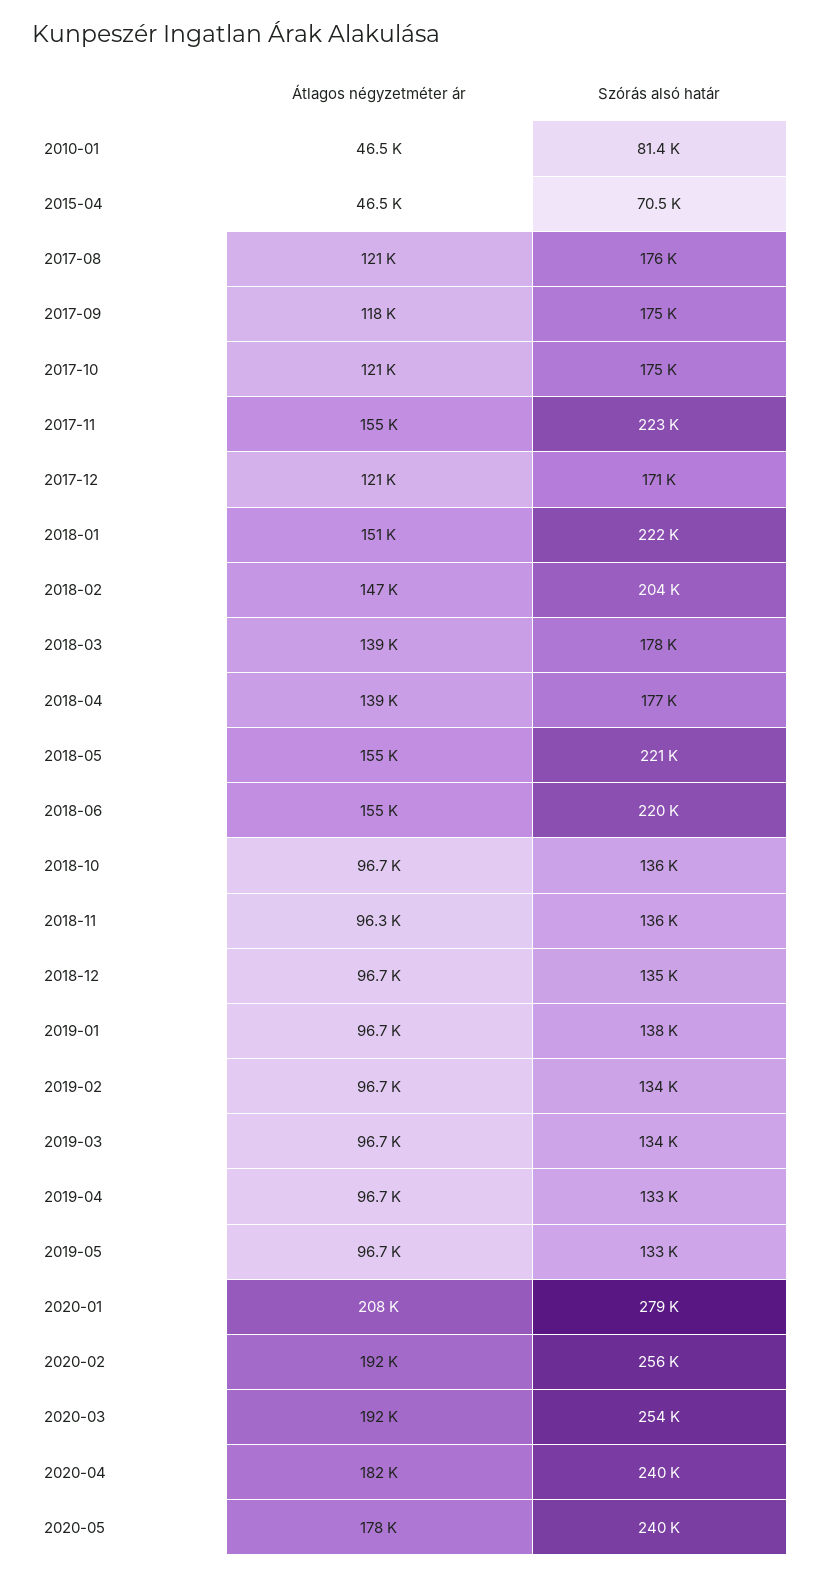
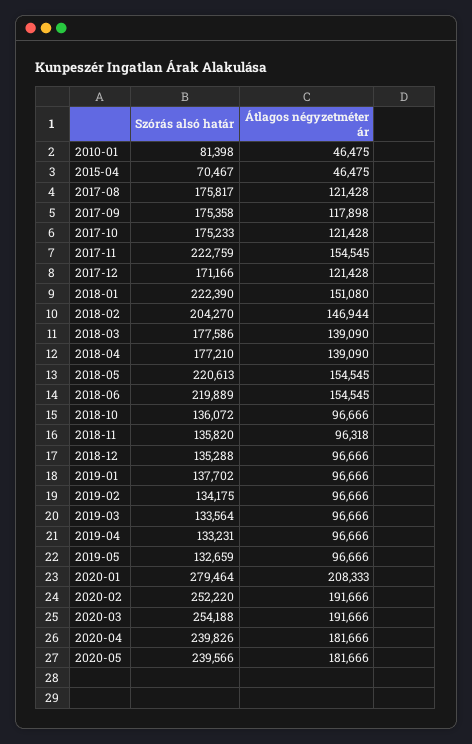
Szórás alsó határ, 2020-02: 256000 -> 252220
Átlagos négyzetméter ár, 2020-05: 178000 -> 181666

